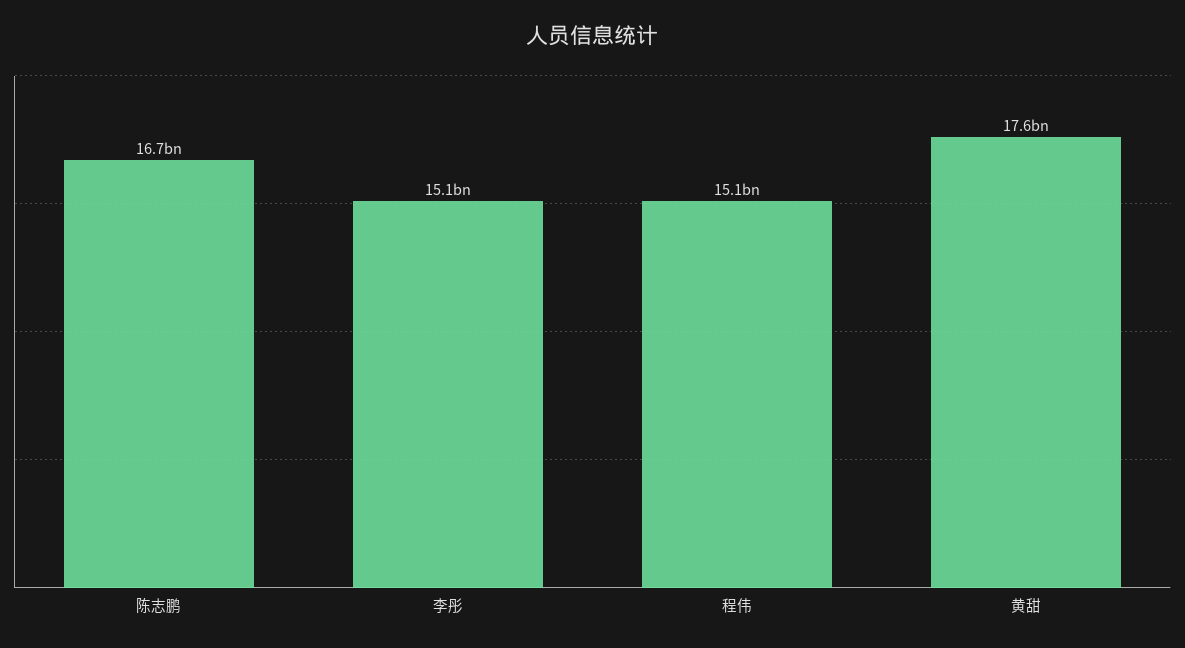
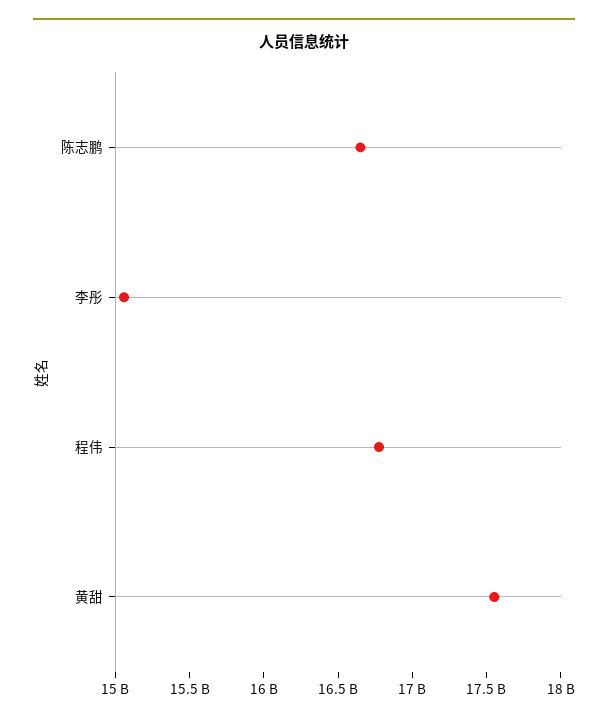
程伟: 15100000000 -> 16800000000

